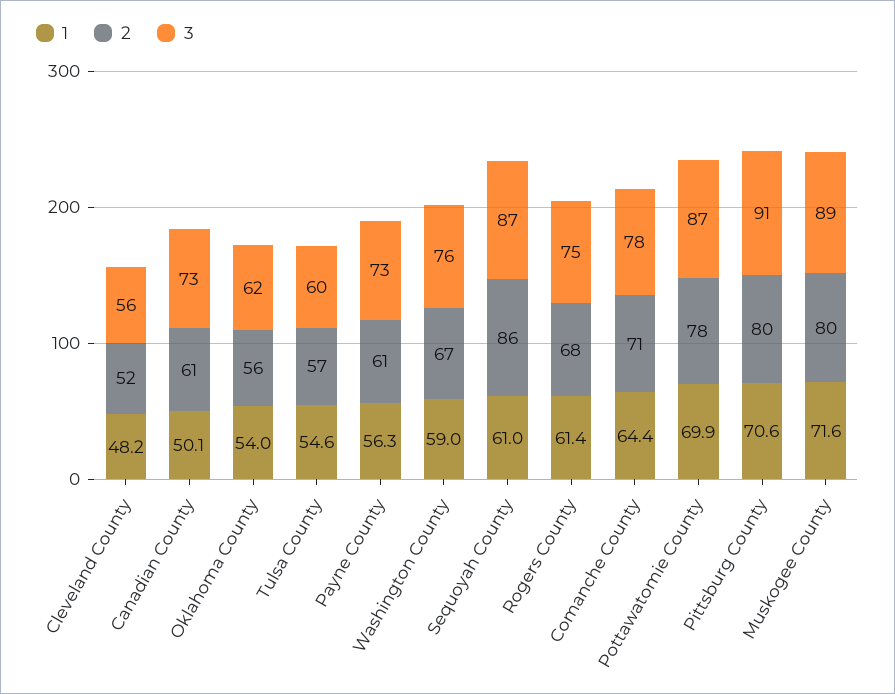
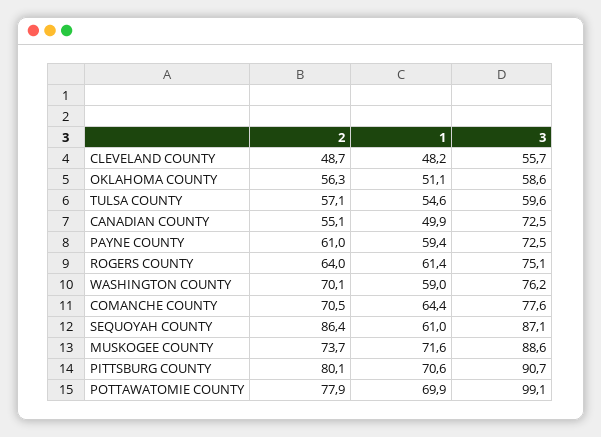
2, Cleveland County: 52 -> 48.7
1, Canadian County: 50.1 -> 49.9
2, Canadian County: 61 -> 55.1
1, Oklahoma County: 54 -> 51.1
3, Oklahoma County: 62 -> 58.6
1, Payne County: 56.3 -> 59.4
2, Washington County: 67 -> 70.1
2, Rogers County: 68 -> 64
3, Pottawatomie County: 87 -> 99.1
2, Muskogee County: 80 -> 73.7

